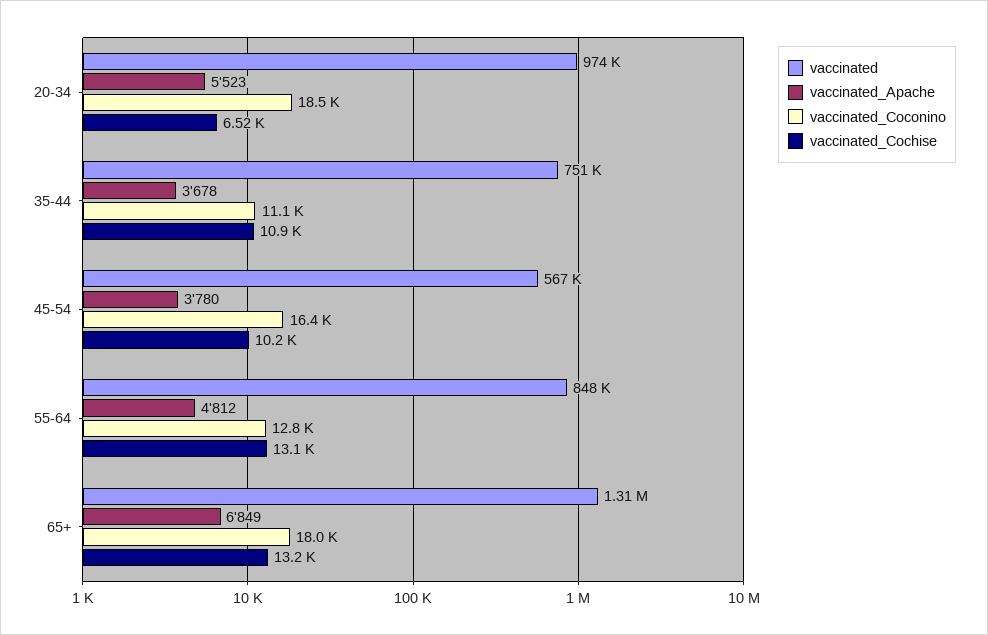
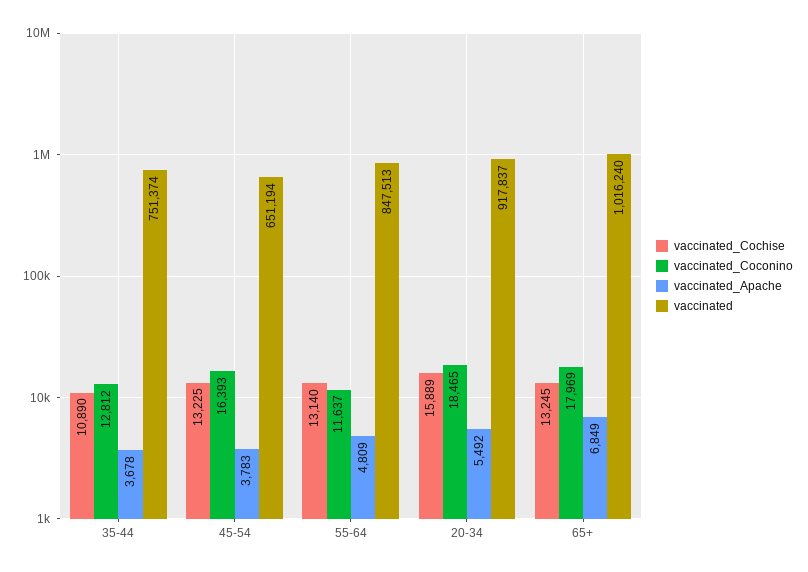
vaccinated, 20-34: 974000 -> 917837
vaccinated_Apache, 20-34: 5523 -> 5492
vaccinated_Cochise, 20-34: 6520 -> 15889
vaccinated_Coconino, 35-44: 11100 -> 12812
vaccinated, 45-54: 567000 -> 651194
vaccinated_Apache, 45-54: 3780 -> 3783
vaccinated_Cochise, 45-54: 10200 -> 13225
vaccinated_Apache, 55-64: 4812 -> 4809
vaccinated_Coconino, 55-64: 12800 -> 11637
vaccinated, 65+: 1310000 -> 1016240

